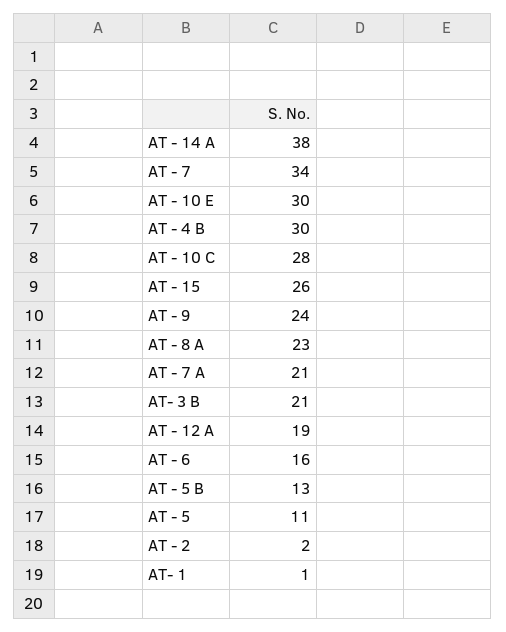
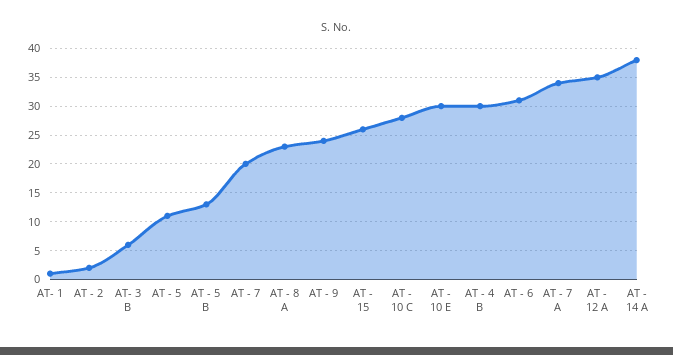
AT - 7: 34 -> 20
AT - 7 A: 21 -> 35
AT- 3 B: 21 -> 5
AT - 12 A: 19 -> 35
AT - 6: 16 -> 30

